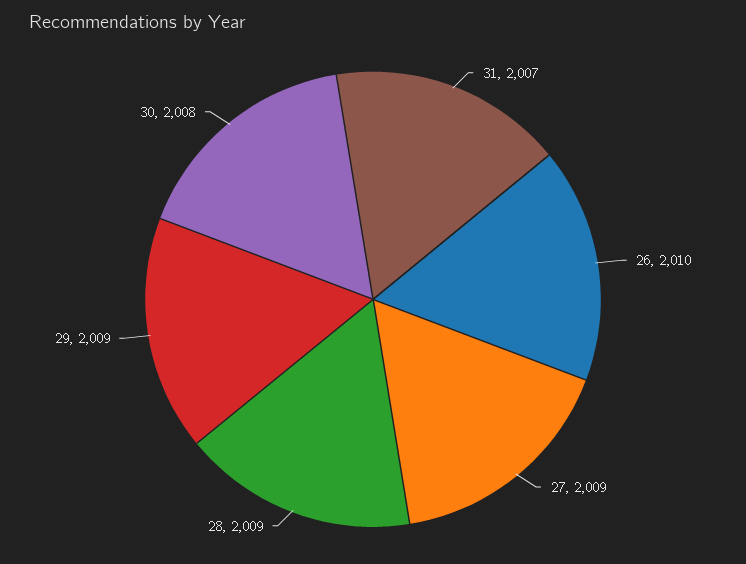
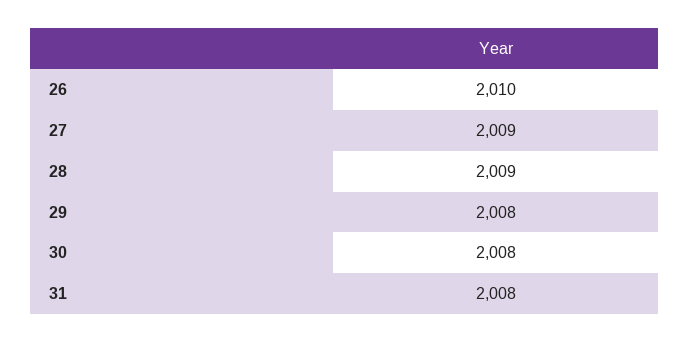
31: 2007 -> 2008
29: 2009 -> 2008

